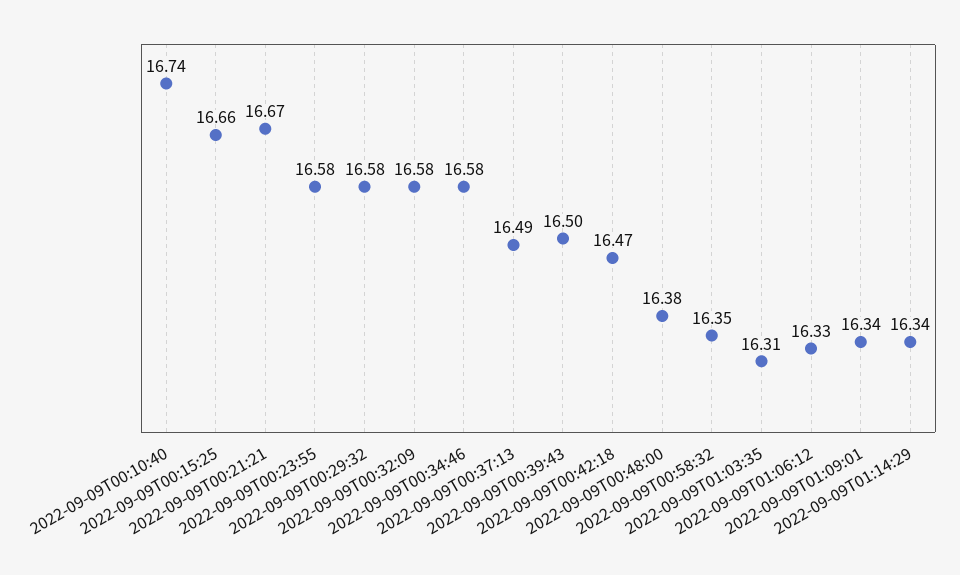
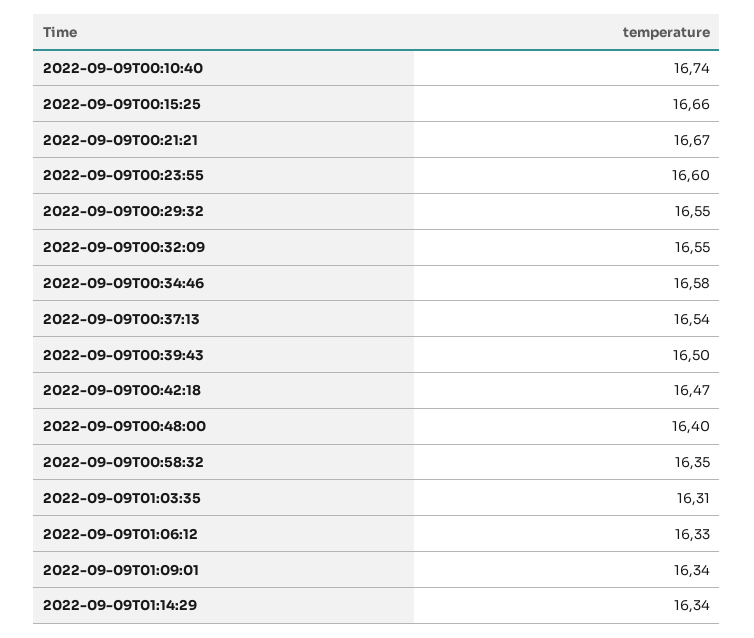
2022-09-09T00:23:55: 16.58 -> 16.6
2022-09-09T00:29:32: 16.58 -> 16.55
2022-09-09T00:32:09: 16.58 -> 16.55
2022-09-09T00:37:13: 16.49 -> 16.54
2022-09-09T00:48:00: 16.38 -> 16.4

